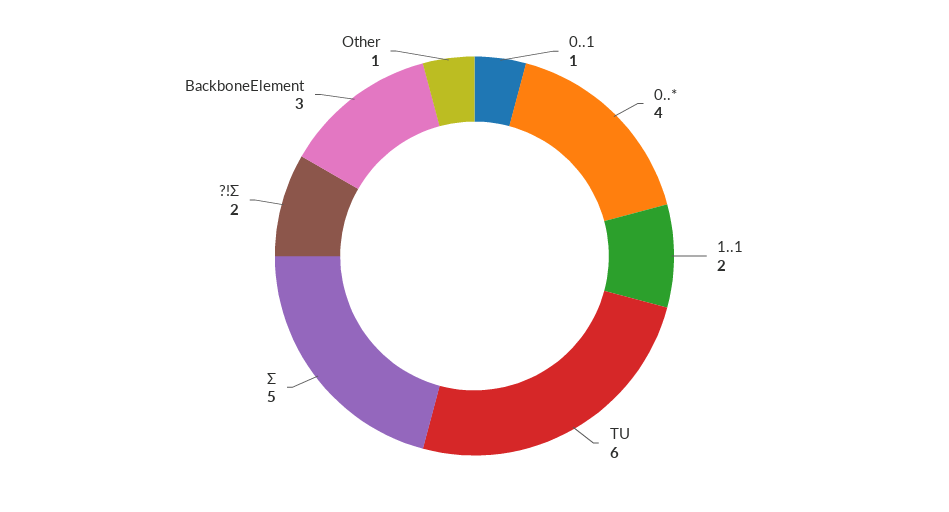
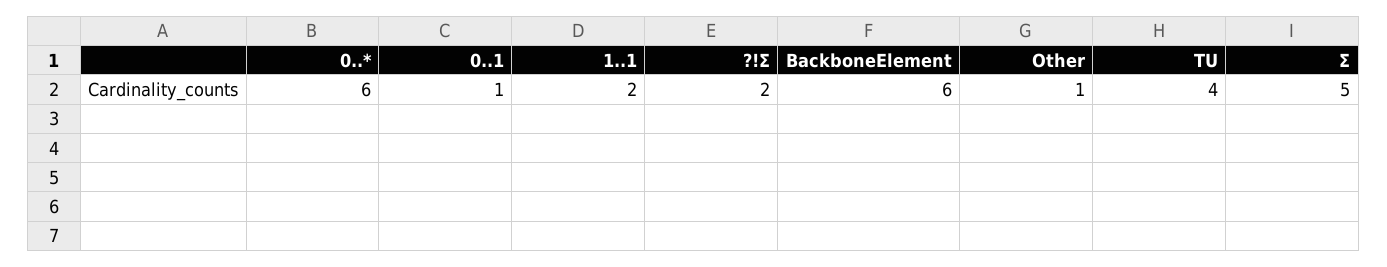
0..*: 4 -> 6
TU: 6 -> 4
BackboneElement: 3 -> 6

